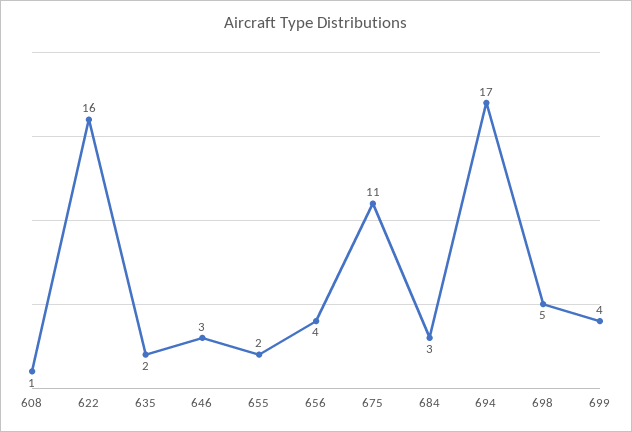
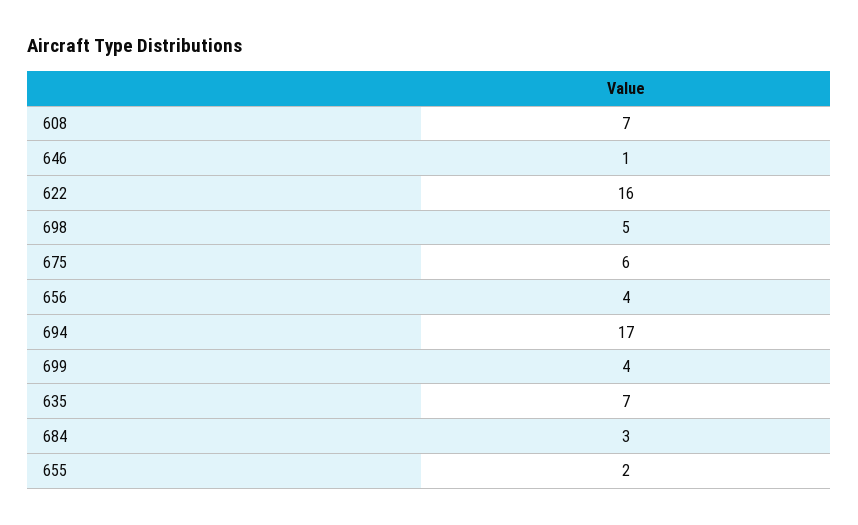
608: 1 -> 7
635: 2 -> 7
646: 3 -> 1
675: 11 -> 6

